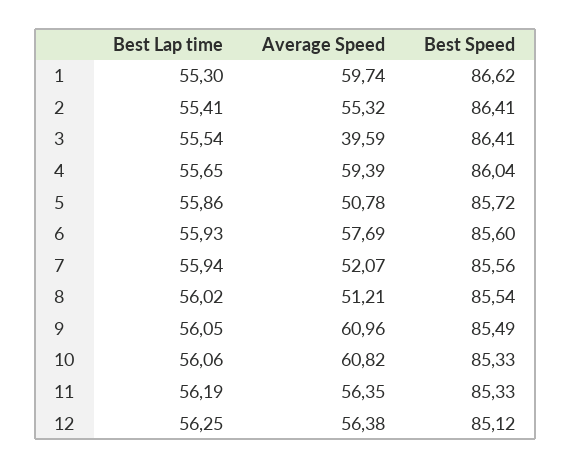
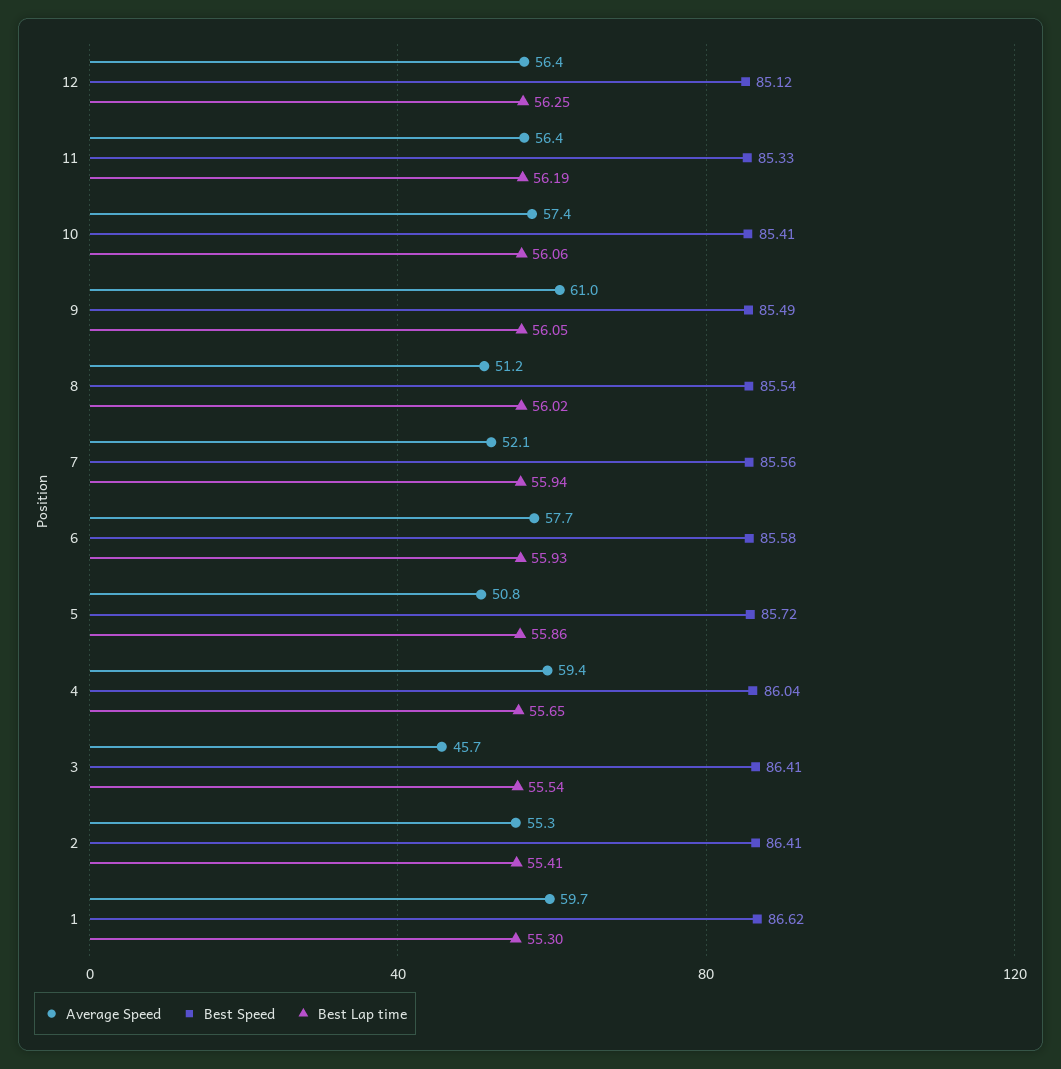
Average Speed, 3: 39.59 -> 45.7
Best Speed, 6: 85.6 -> 85.58
Average Speed, 10: 60.82 -> 57.4
Best Speed, 10: 85.33 -> 85.41

